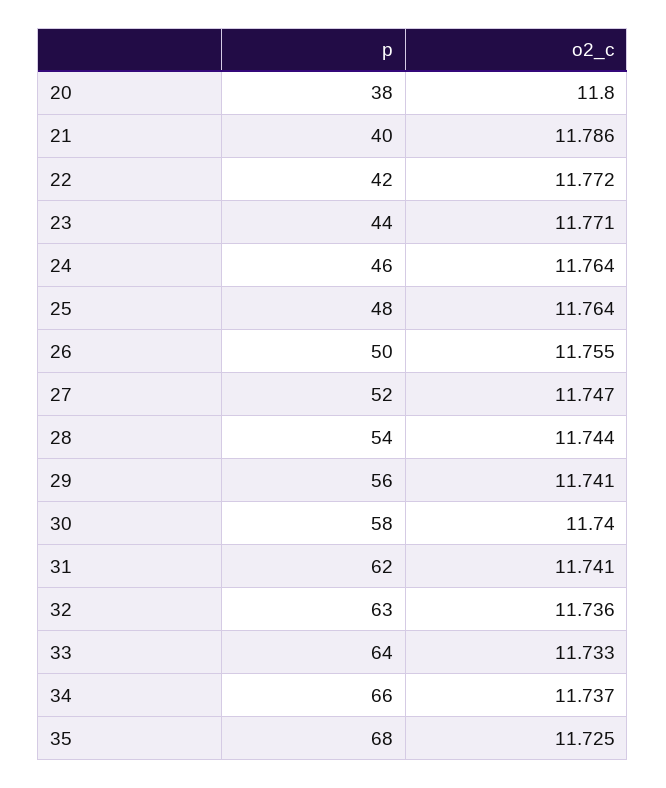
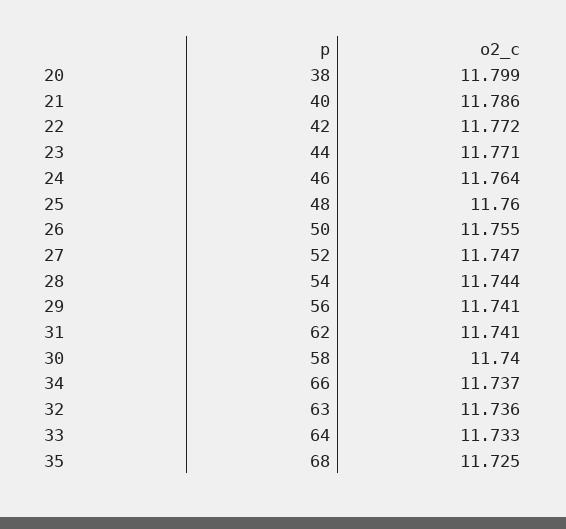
o2_c, 20: 11.8 -> 11.799
o2_c, 25: 11.764 -> 11.76

